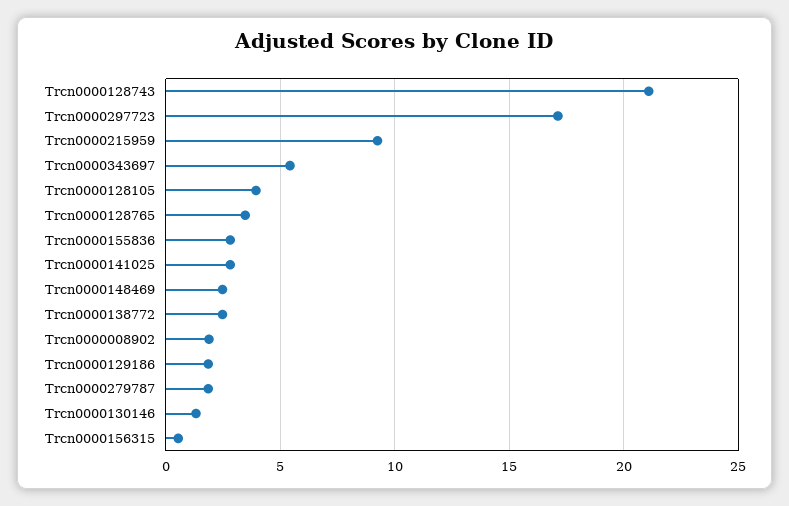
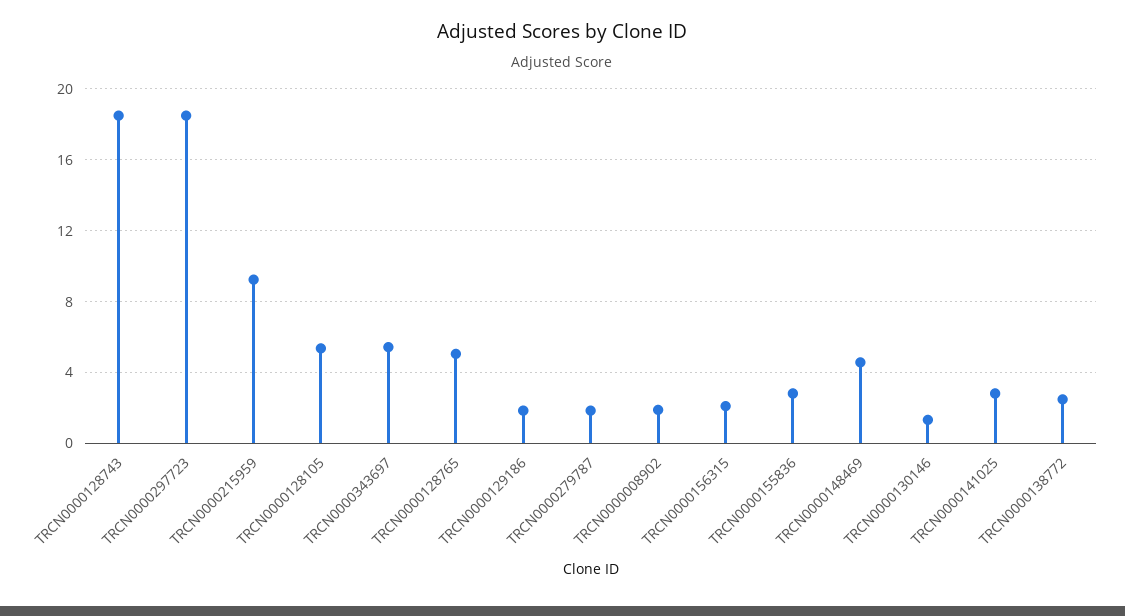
Trcn0000128743: 21 -> 18.5
Trcn0000297723: 17 -> 18.5
Trcn0000128105: 4 -> 5.5
Trcn0000128765: 3.5 -> 5
Trcn0000148469: 2.5 -> 4.5
Trcn0000156315: 0.5 -> 2

